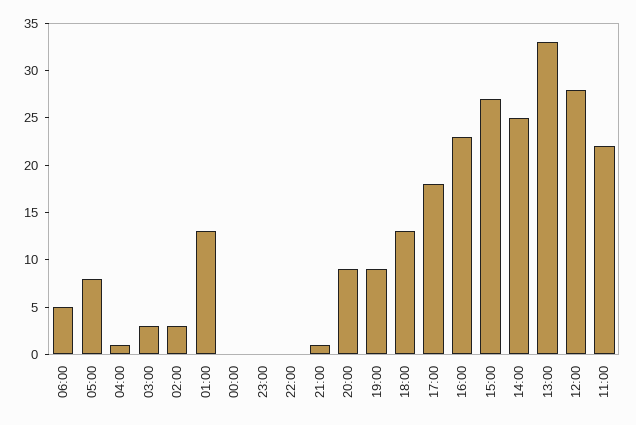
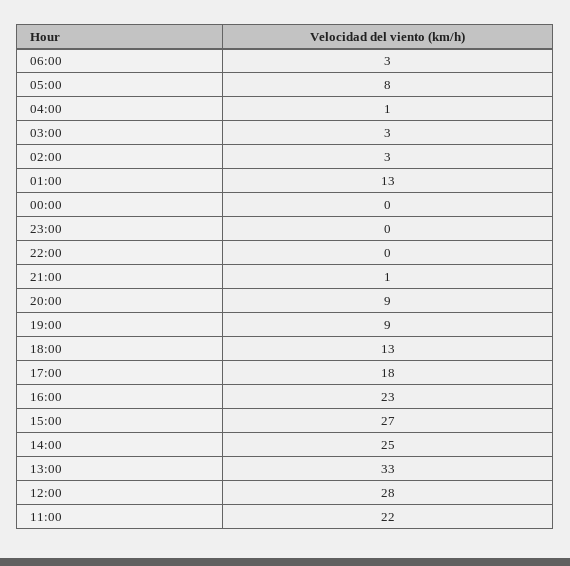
06:00: 5 -> 3

